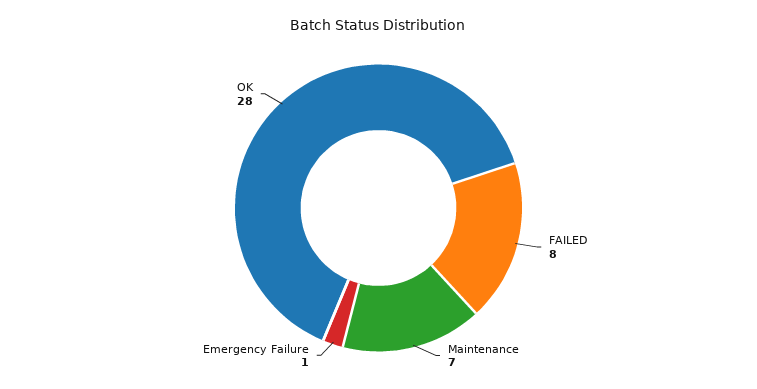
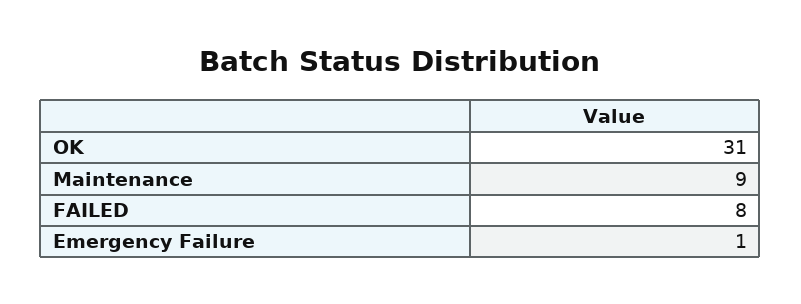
Maintenance: 7 -> 9
OK: 28 -> 31

